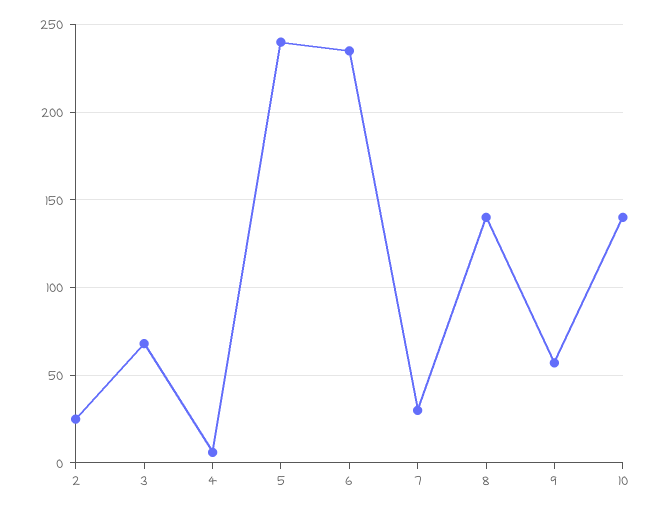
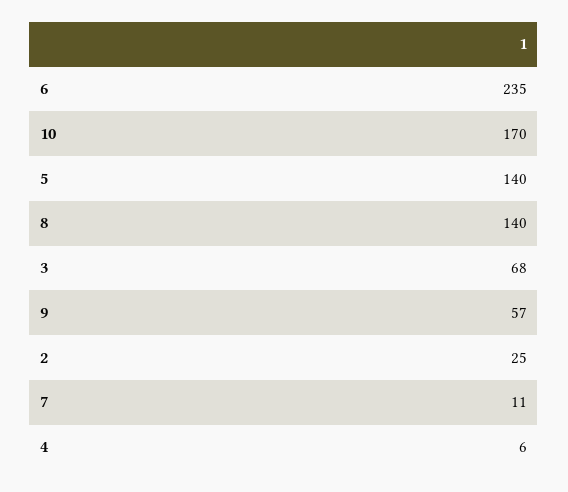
5: 240 -> 140
7: 30 -> 11
10: 140 -> 170

